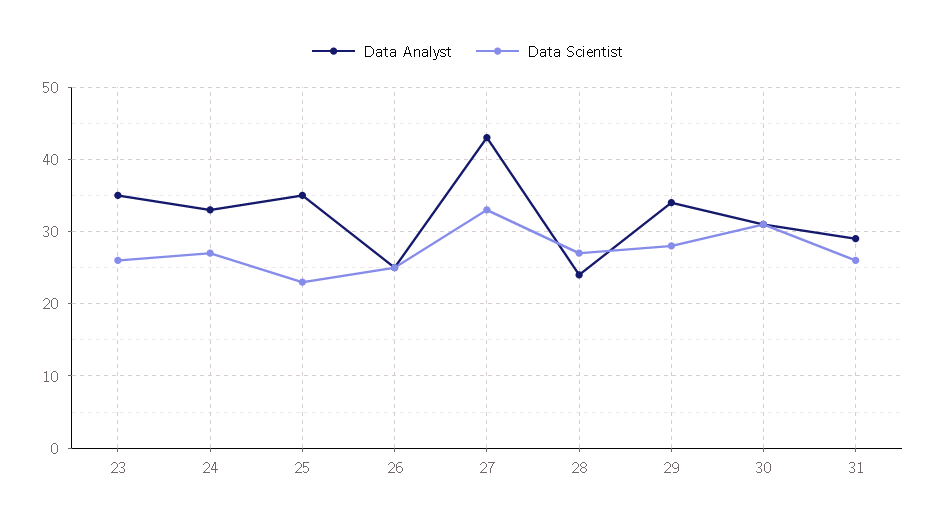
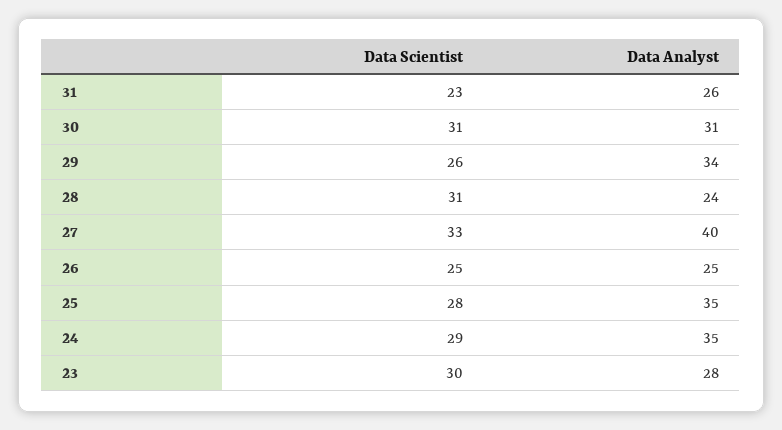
Data Analyst, 23: 35 -> 28
Data Scientist, 23: 26 -> 30
Data Analyst, 24: 33 -> 35
Data Scientist, 24: 27 -> 29
Data Scientist, 25: 23 -> 28
Data Analyst, 27: 43 -> 40
Data Scientist, 28: 27 -> 31
Data Scientist, 29: 28 -> 26
Data Analyst, 31: 29 -> 26
Data Scientist, 31: 26 -> 23

